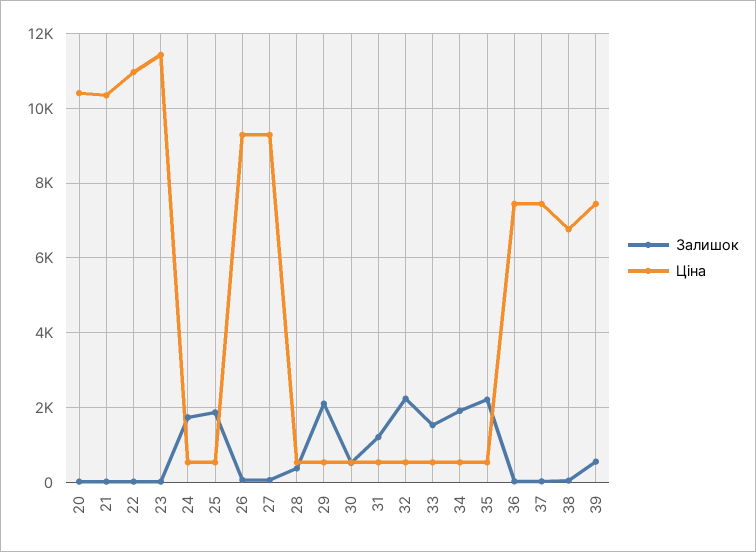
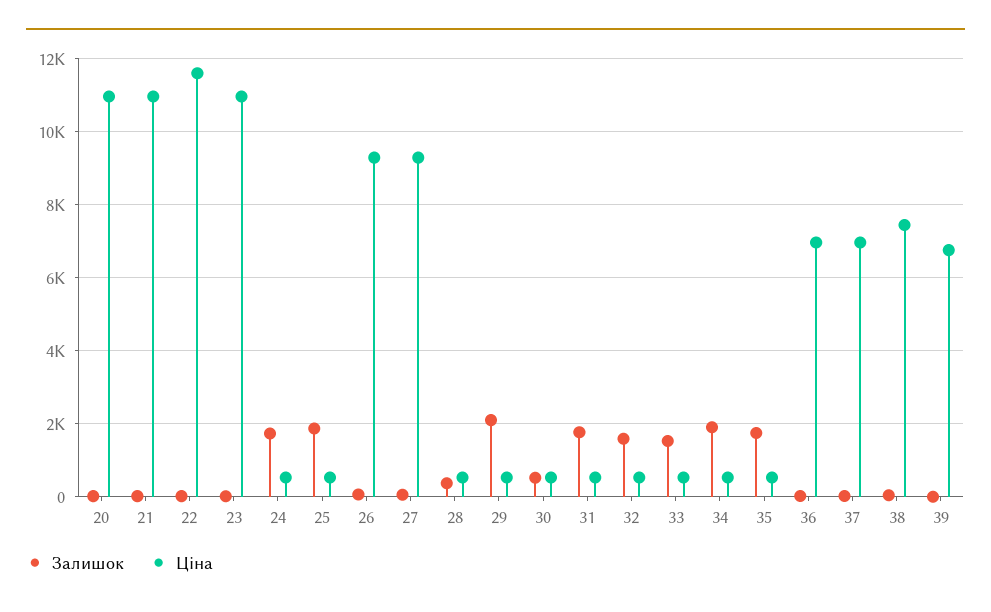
Ціна, 20: 10400 -> 11000
Ціна, 21: 10400 -> 11000
Ціна, 22: 11000 -> 11600
Ціна, 23: 11400 -> 11000
Залишок, 31: 1200 -> 1800
Залишок, 32: 2200 -> 1600
Залишок, 35: 2200 -> 1800
Ціна, 36: 7400 -> 7000
Ціна, 37: 7400 -> 7000
Ціна, 38: 6800 -> 7400
Залишок, 39: 600 -> 0
Ціна, 39: 7400 -> 6800

